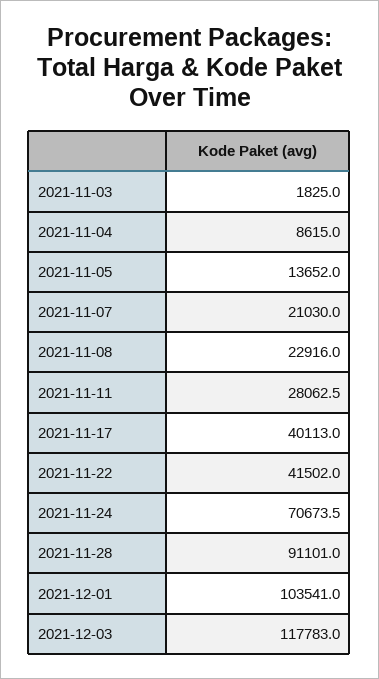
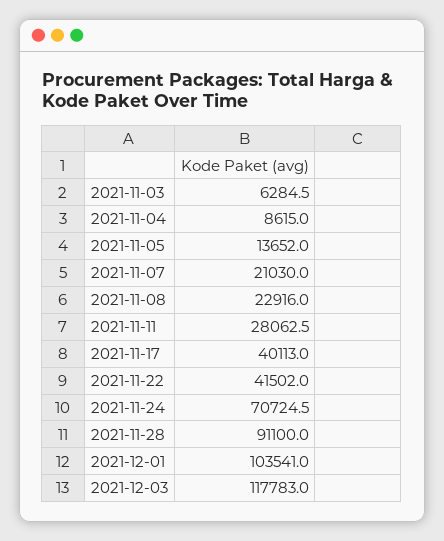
2021-11-03: 1825 -> 6284.5
2021-11-24: 70673.5 -> 70724.5
2021-11-28: 91101 -> 91100

